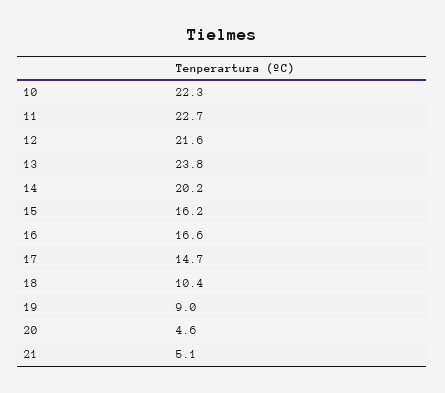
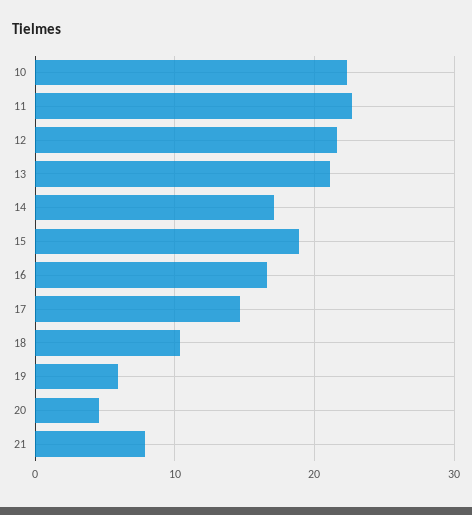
13: 23.8 -> 21
14: 20.2 -> 17
15: 16.2 -> 19
19: 9 -> 6
21: 5.1 -> 8

